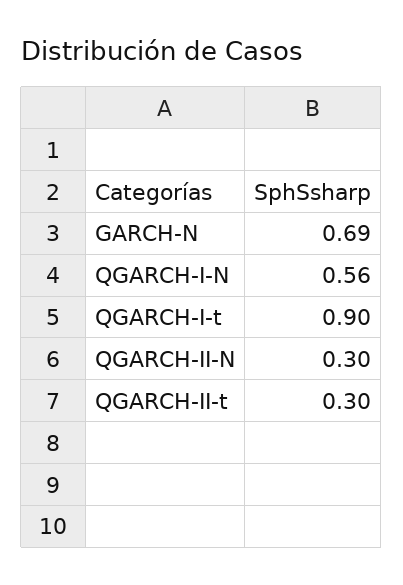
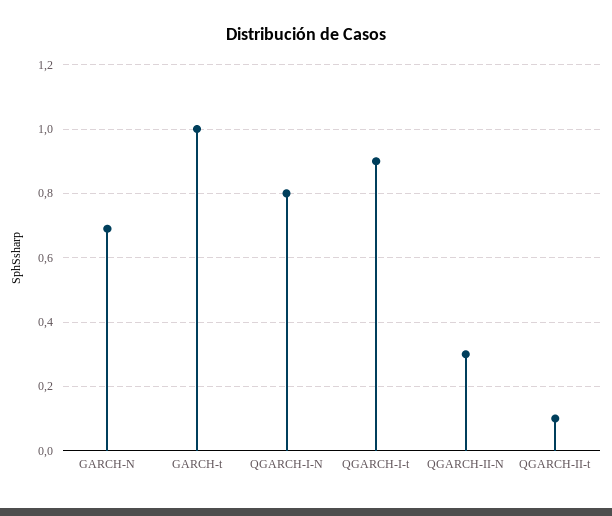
QGARCH-I-N: 0.56 -> 0.8
QGARCH-II-t: 0.3 -> 0.1
GARCH-t: none -> 1

